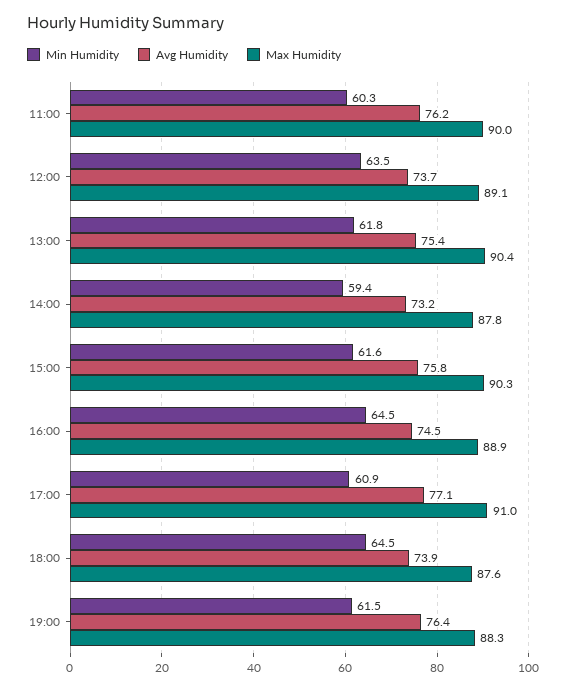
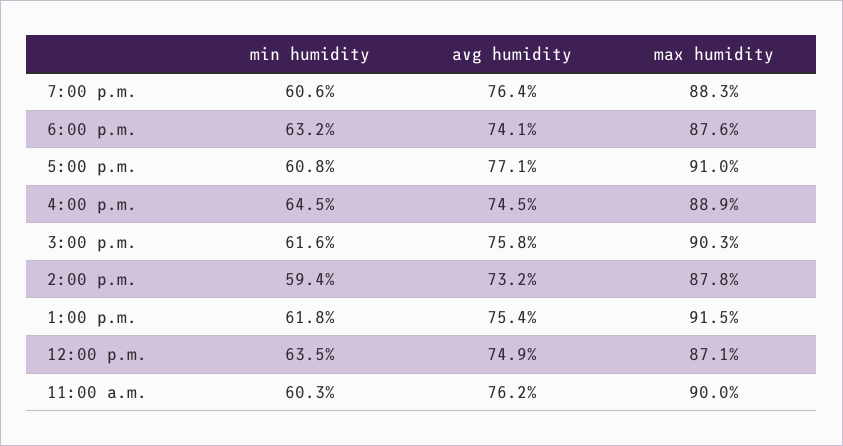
Avg Humidity, 12:00: 73.7 -> 74.9
Max Humidity, 12:00: 89.1 -> 87.1
Max Humidity, 13:00: 90.4 -> 91.5
Min Humidity, 17:00: 60.9 -> 60.8
Min Humidity, 18:00: 64.5 -> 63.2
Avg Humidity, 18:00: 73.9 -> 74.1
Min Humidity, 19:00: 61.5 -> 60.6

